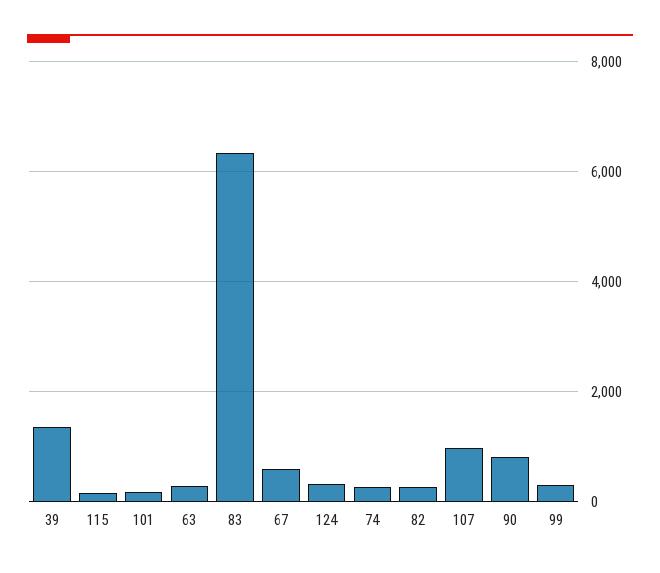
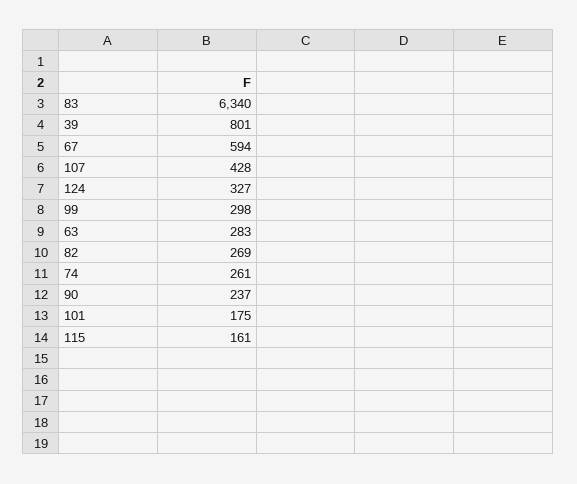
39: 1400 -> 801
107: 1000 -> 428
90: 800 -> 237

